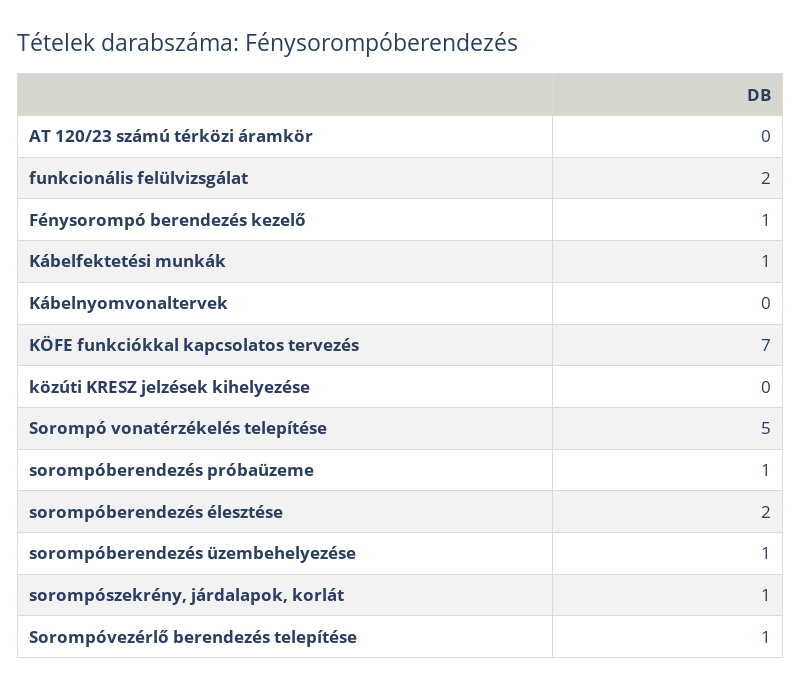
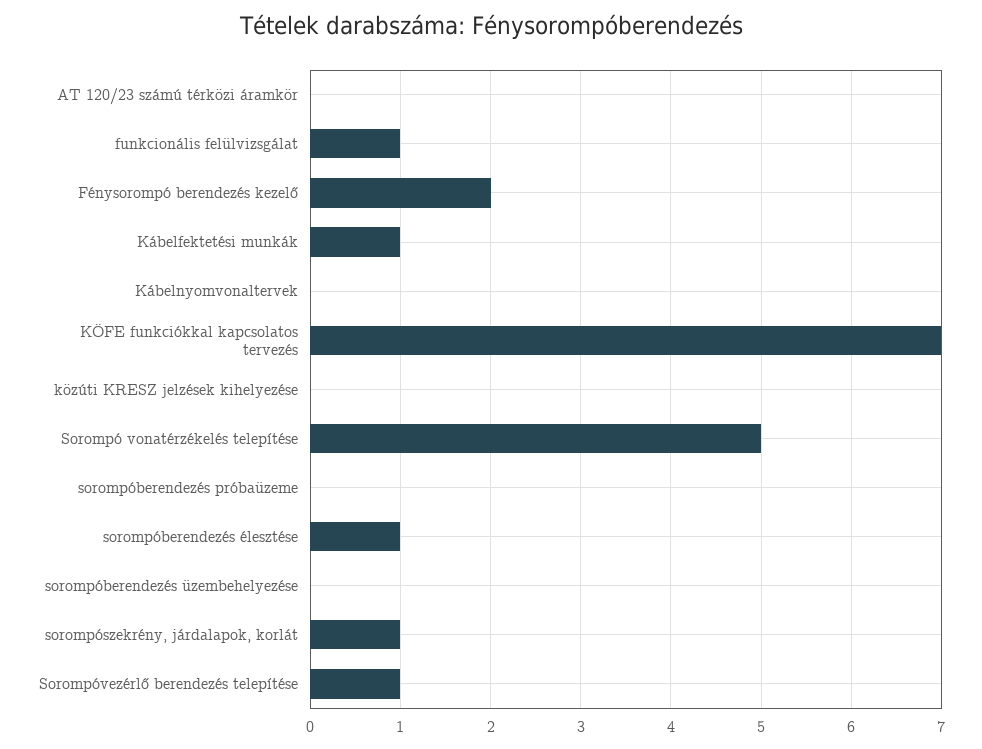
funkcionális felülvizsgálat: 2 -> 1
Fénysorompó berendezés kezelő: 1 -> 2
sorompóberendezés próbaüzeme: 1 -> 0
sorompóberendezés élesztése: 2 -> 1
sorompóberendezés üzembehelyezése: 1 -> 0

